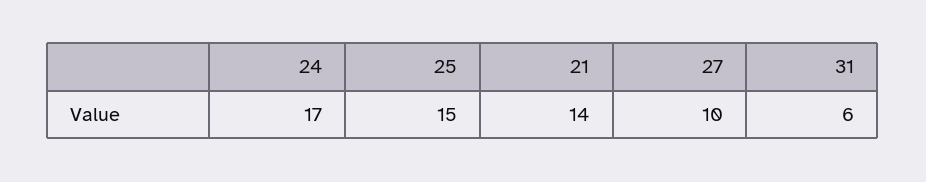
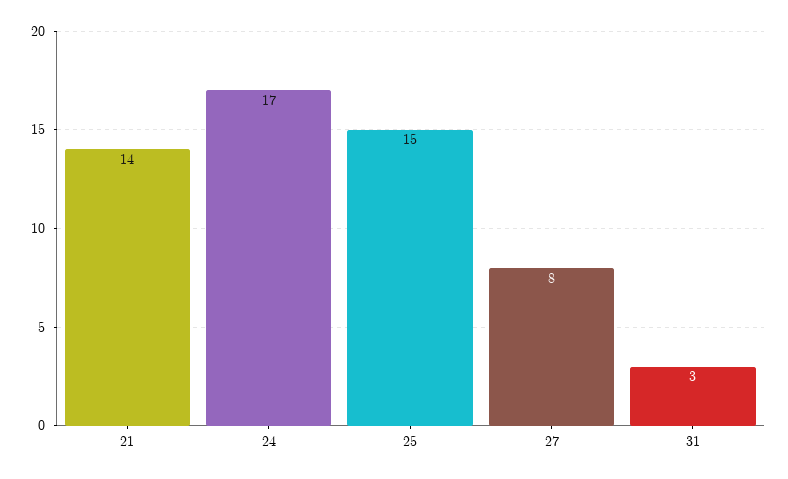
27: 10 -> 8
31: 6 -> 3

